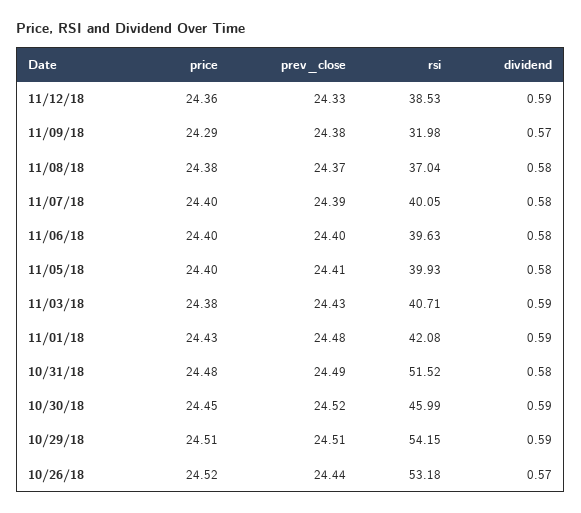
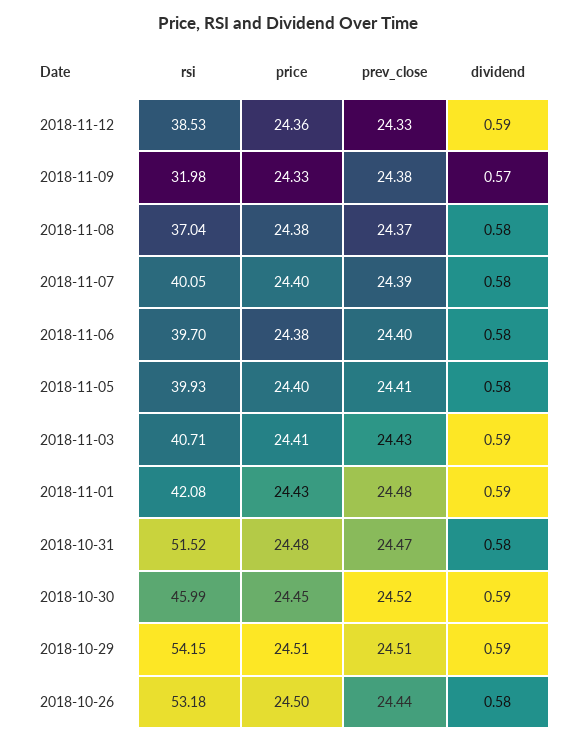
price, 11/09/18: 24.29 -> 24.33
price, 11/06/18: 24.4 -> 24.38
rsi, 11/06/18: 39.63 -> 39.7
price, 11/03/18: 24.38 -> 24.41
prev_close, 10/31/18: 24.49 -> 24.47
price, 10/26/18: 24.52 -> 24.5
dividend, 10/26/18: 0.57 -> 0.58

